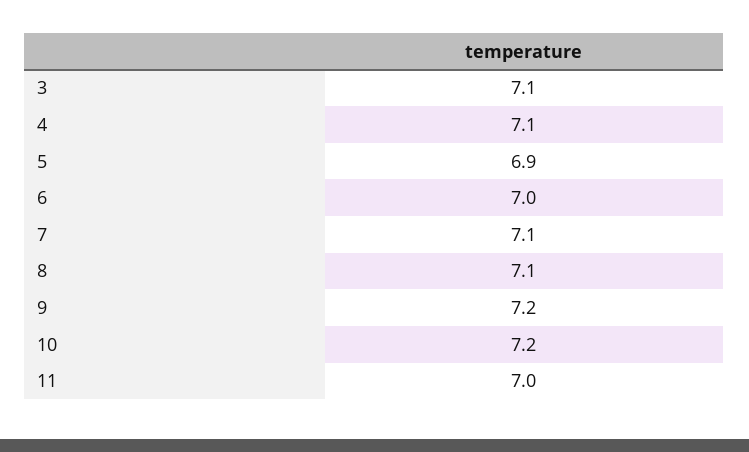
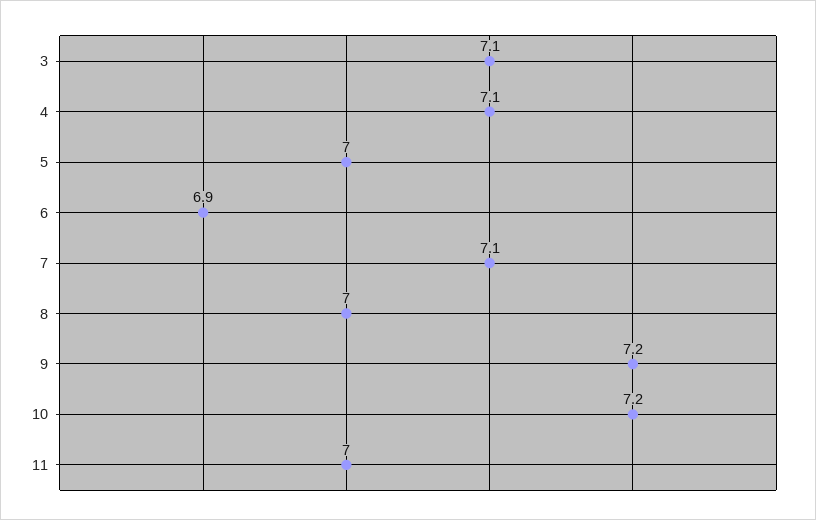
5: 6.9 -> 7
6: 7 -> 6.9
8: 7.1 -> 7

